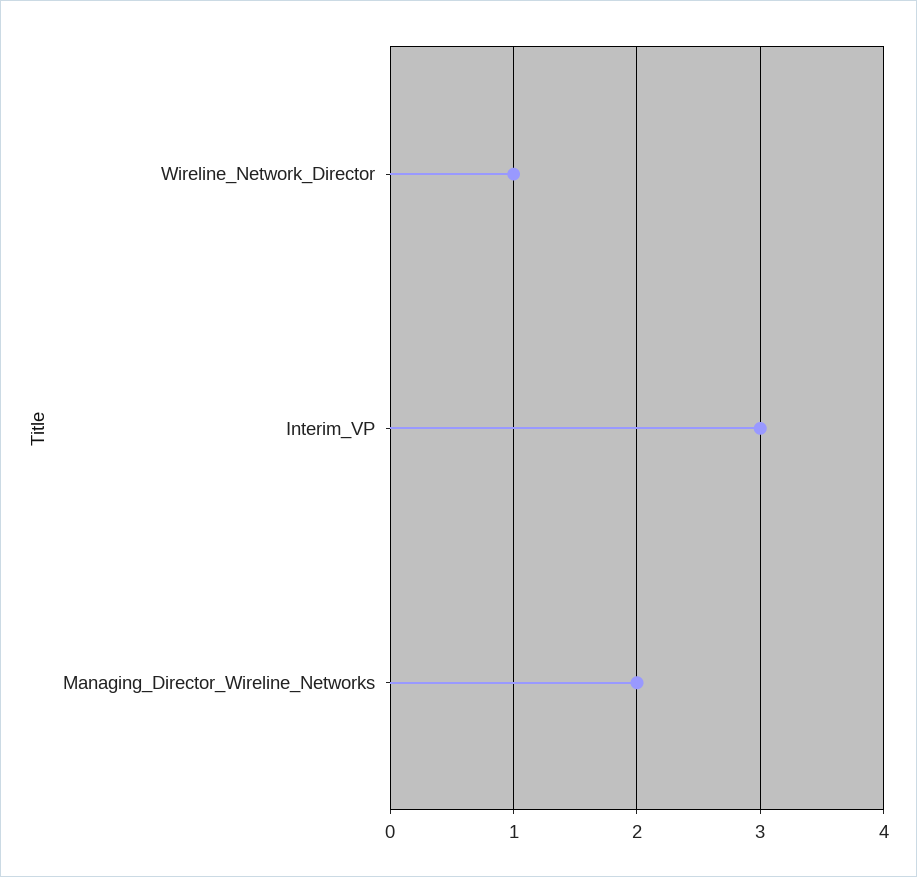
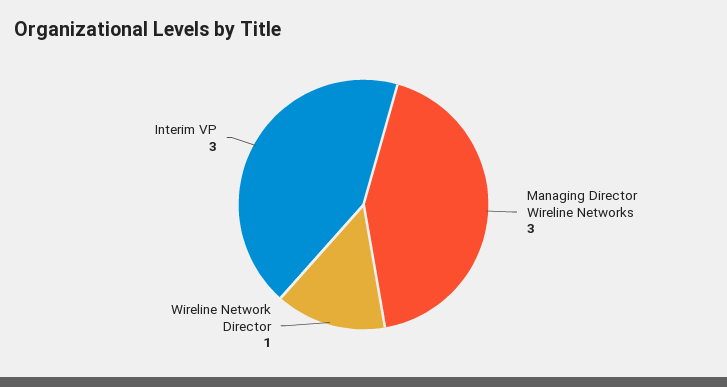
Managing_Director_Wireline_Networks: 2 -> 3

